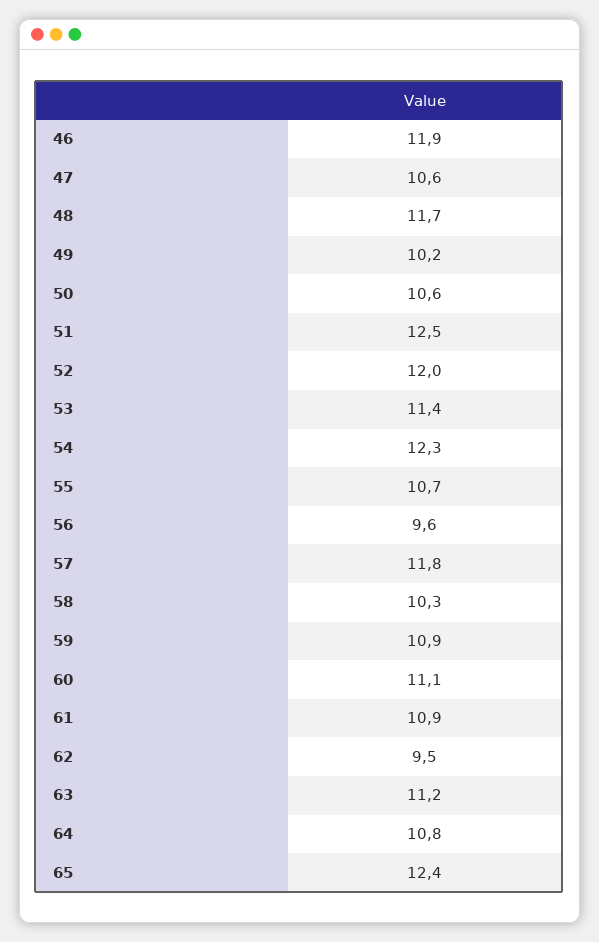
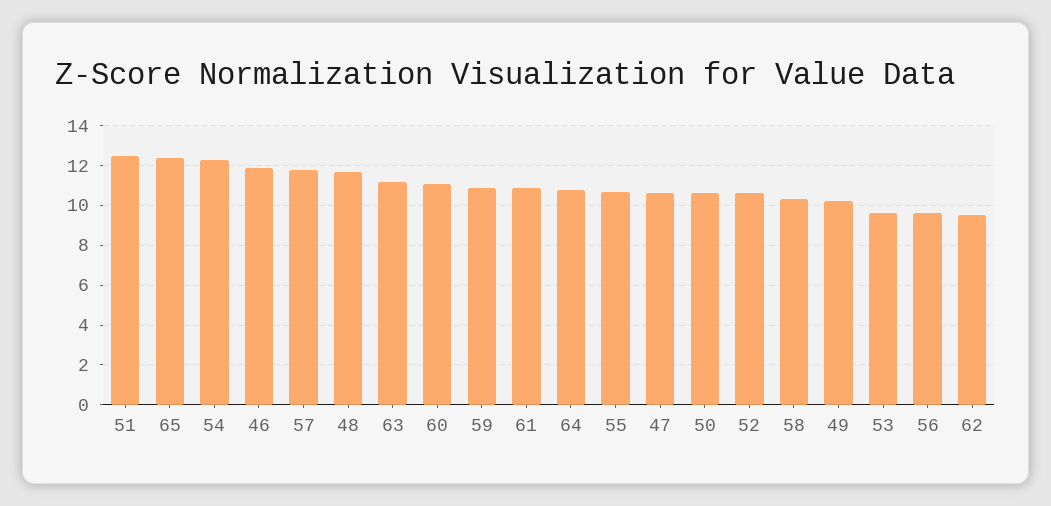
52: 12 -> 10.5
53: 11.4 -> 9.5

